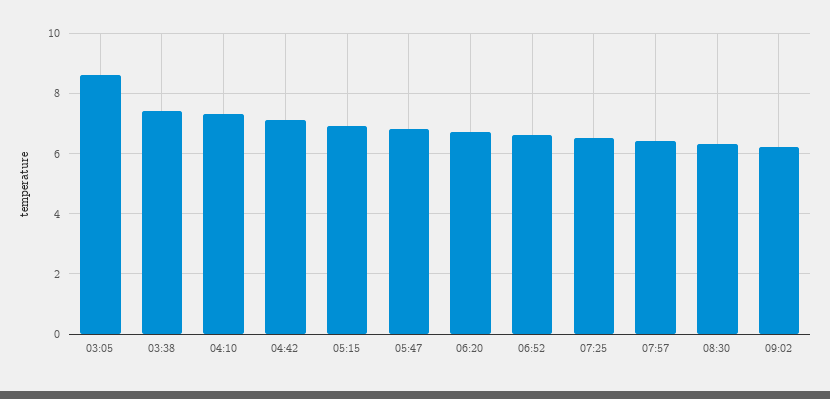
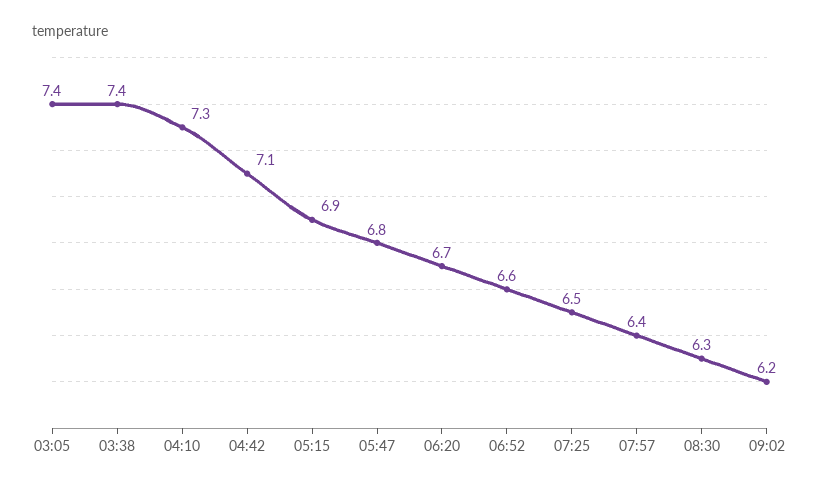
03:05: 8.5 -> 7.4

